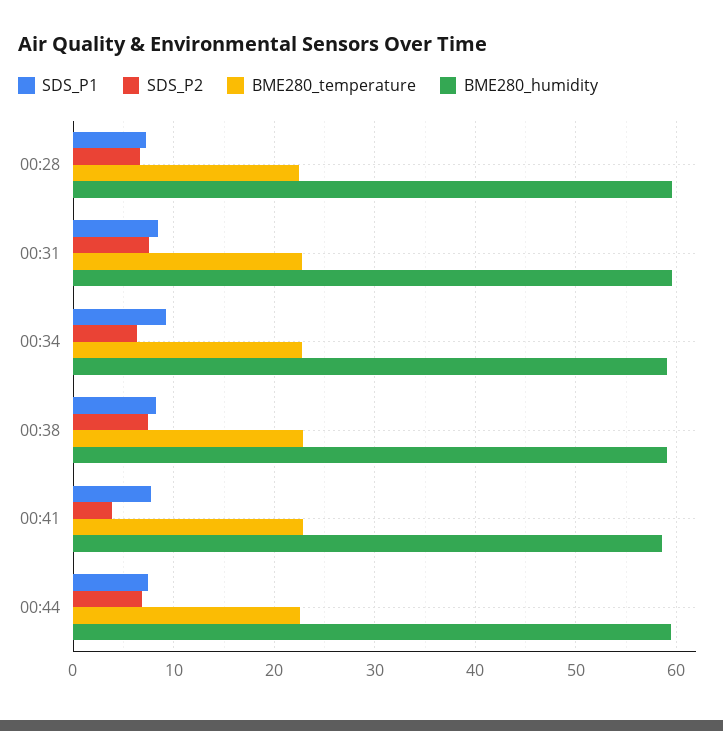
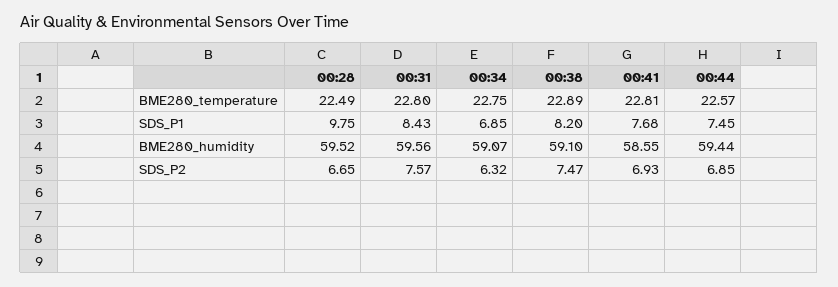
SDS_P1, 00:28: 7 -> 9.75
SDS_P1, 00:34: 9 -> 6.85
SDS_P2, 00:41: 4 -> 6.93

